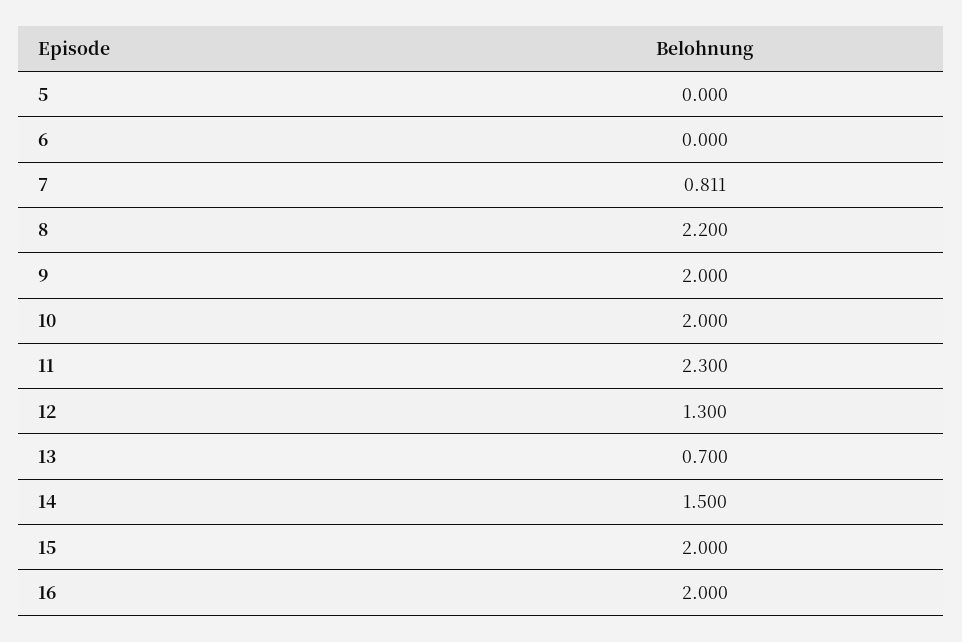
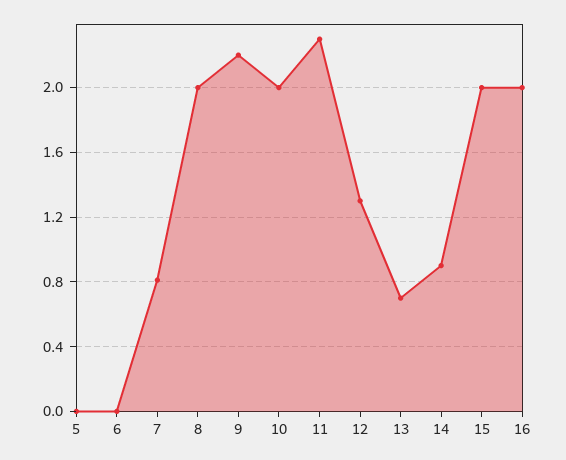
8: 2.2 -> 2
9: 2 -> 2.2
14: 1.5 -> 0.9

